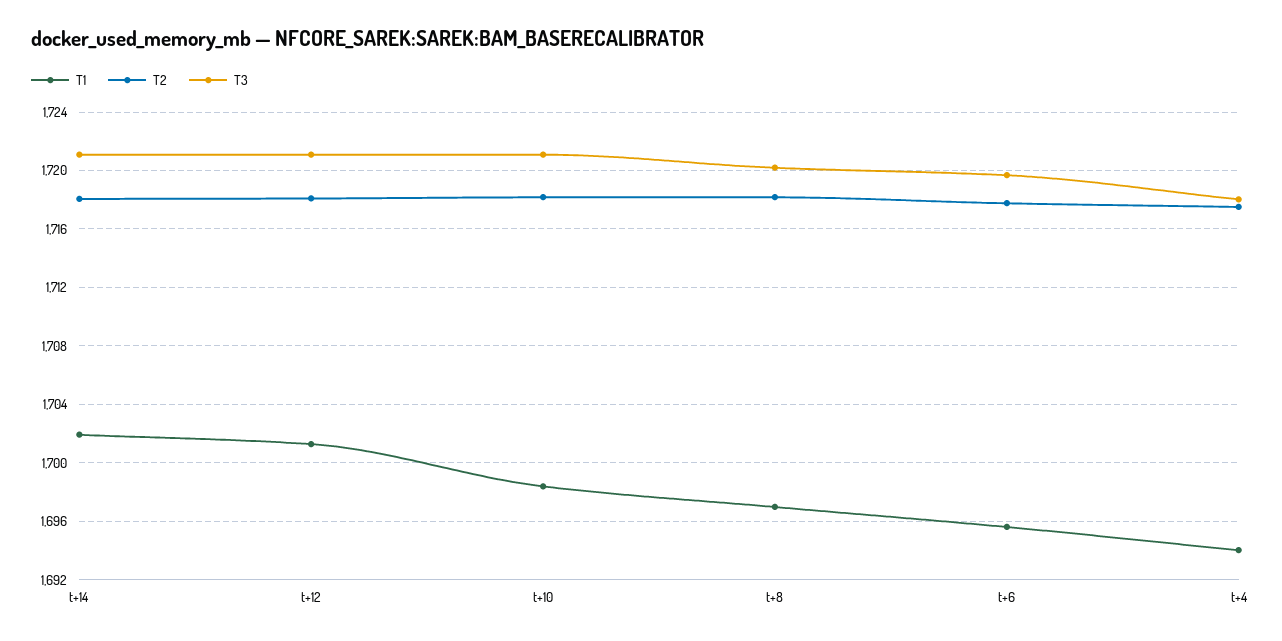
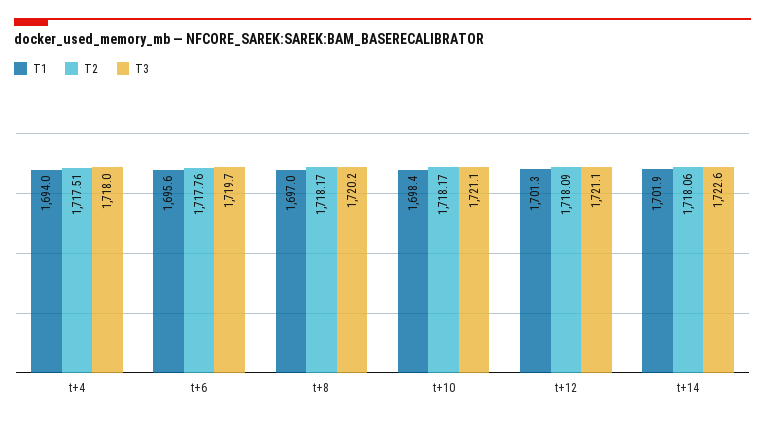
T3, t+14: 1721 -> 1722.6

